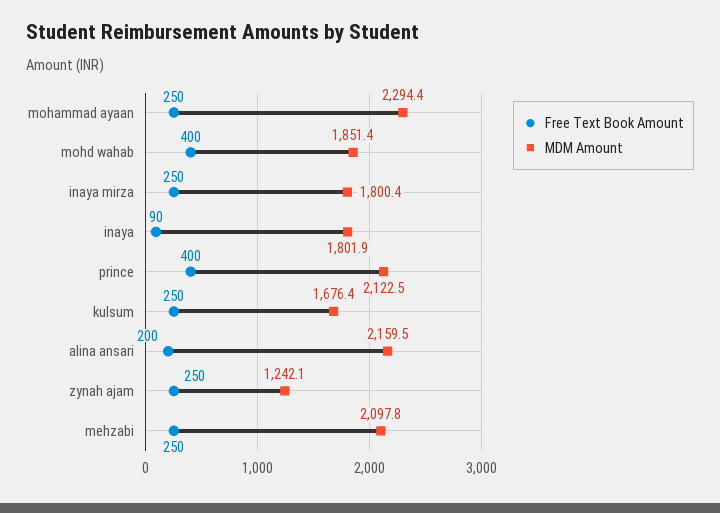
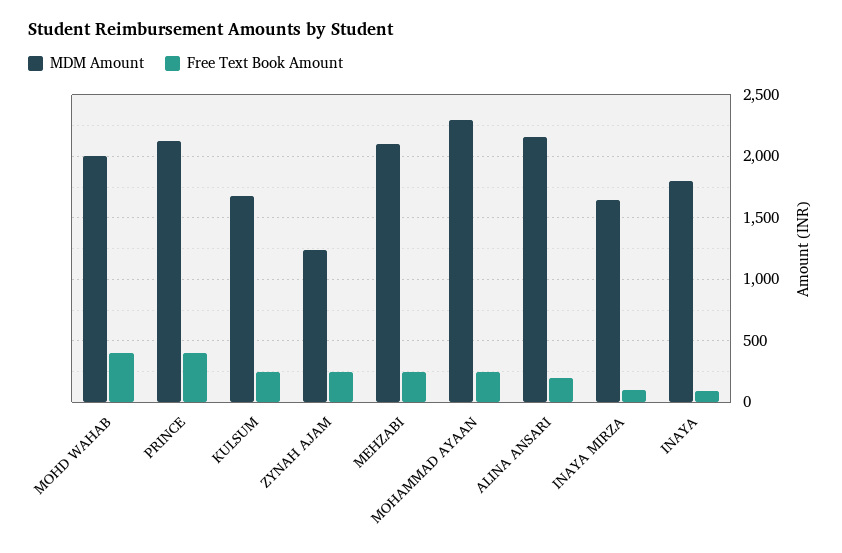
MDM Amount, mohd wahab: 1851.4 -> 2000
Free Text Book Amount, inaya mirza: 250 -> 100
MDM Amount, inaya mirza: 1800.4 -> 1650

